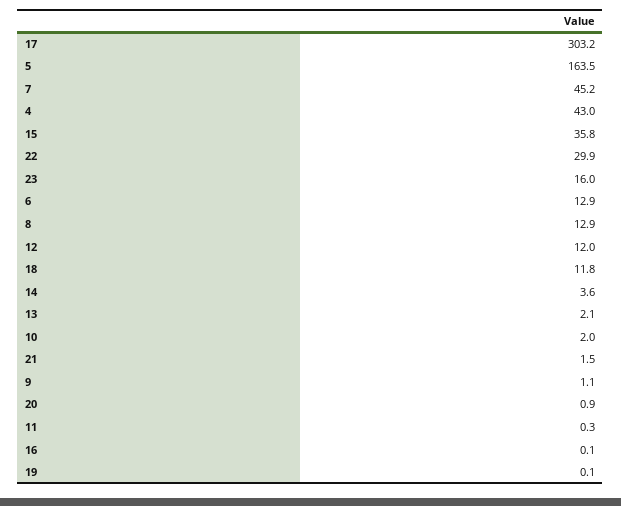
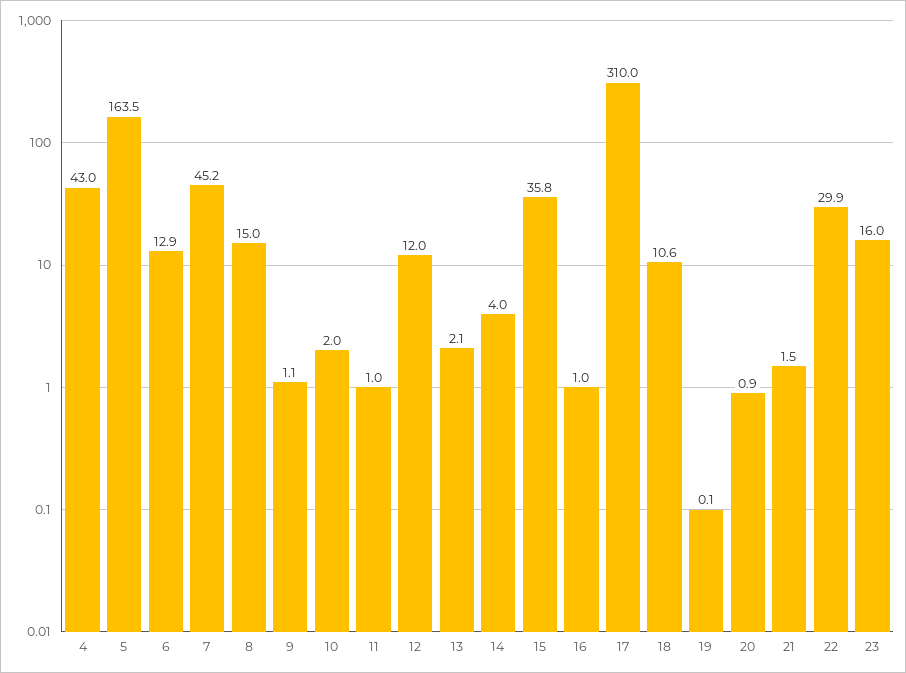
17: 303.2 -> 310
8: 12.9 -> 15
18: 11.8 -> 10.6
14: 3.6 -> 4
11: 0.3 -> 1
16: 0.1 -> 1

